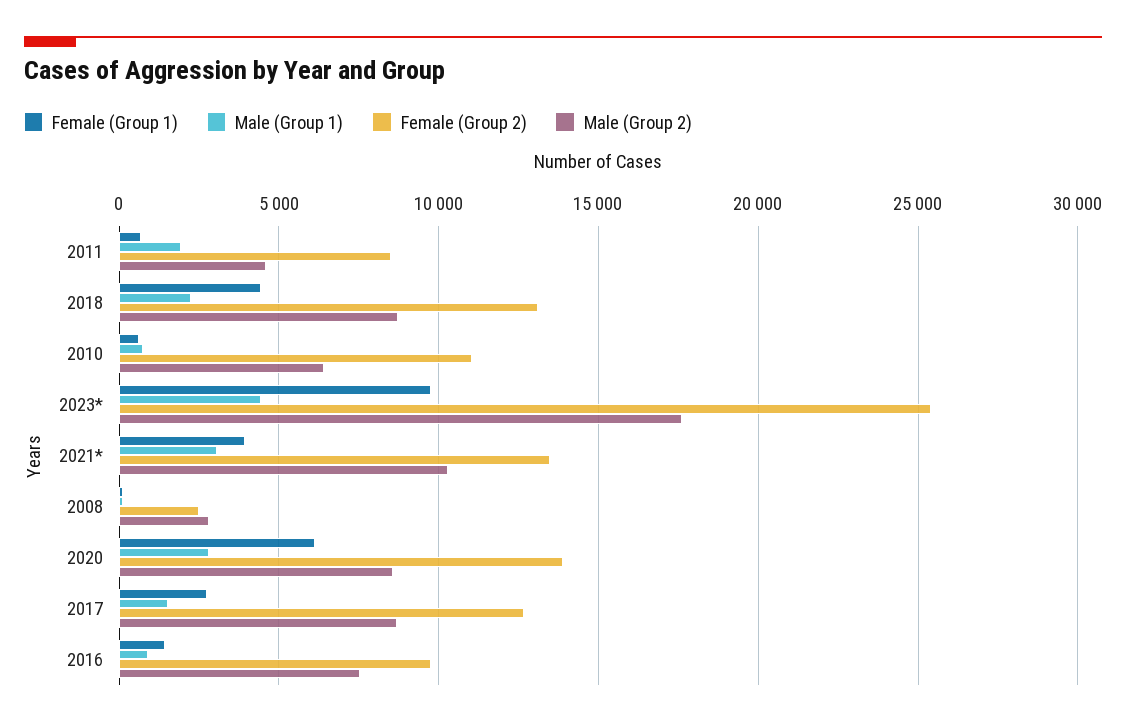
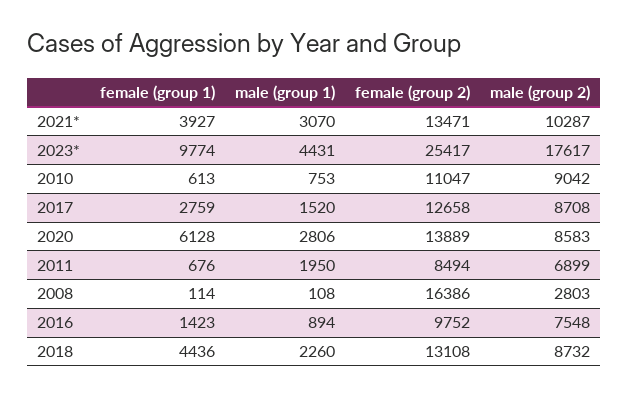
Male (Group 2), 2011: 4500 -> 6899
Male (Group 2), 2010: 6500 -> 9042
Female (Group 2), 2008: 2500 -> 16386

